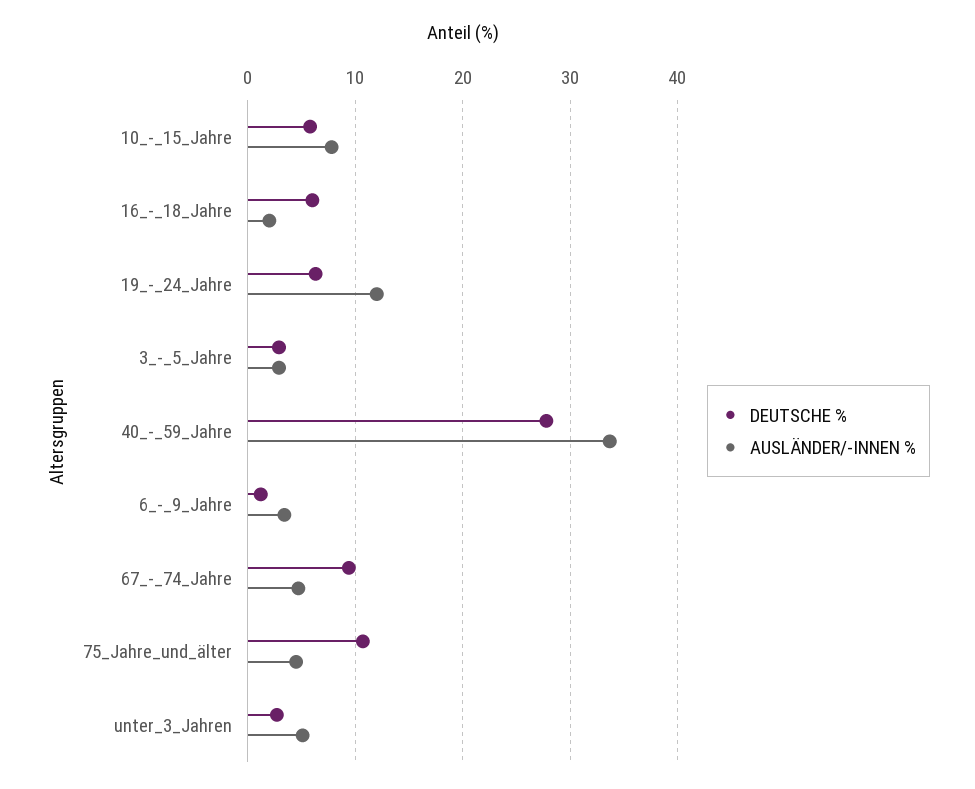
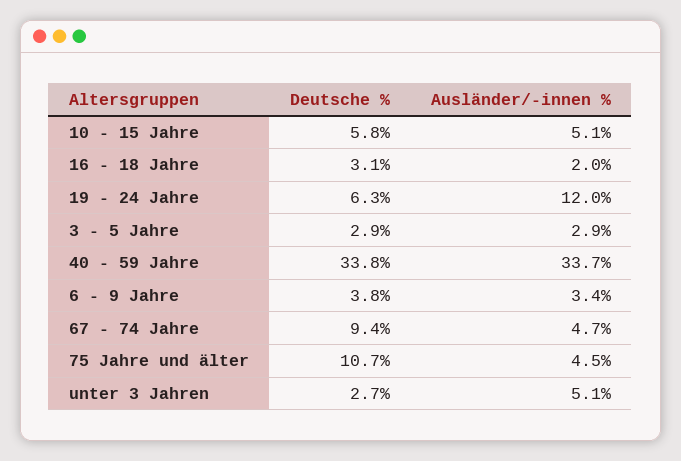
AUSLÄNDER/-INNEN %, 10_-_15_Jahre: 8 -> 5.1
DEUTSCHE %, 16_-_18_Jahre: 6 -> 3.1
DEUTSCHE %, 40_-_59_Jahre: 28 -> 33.8
DEUTSCHE %, 6_-_9_Jahre: 1 -> 3.8

